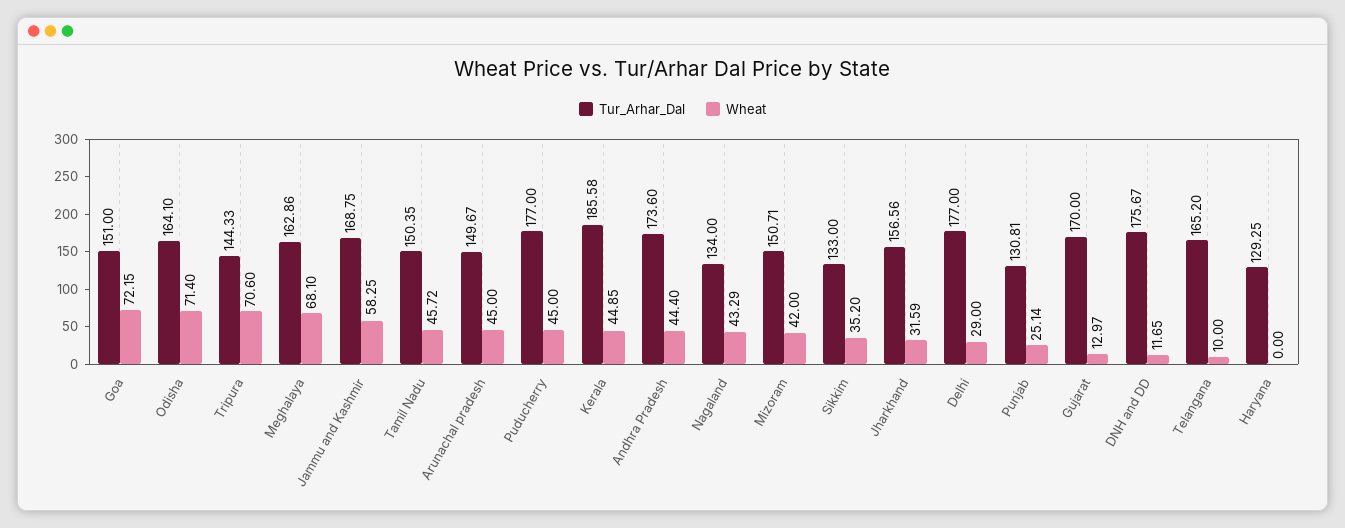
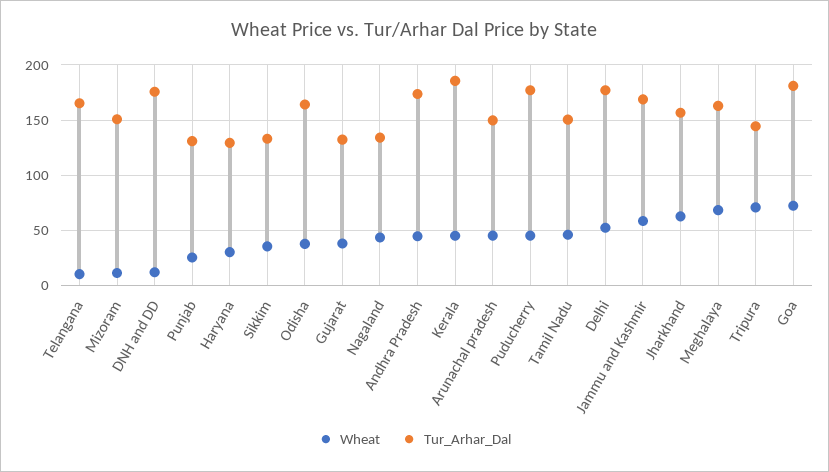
Tur_Arhar_Dal, Goa: 151 -> 180
Wheat, Odisha: 71.4 -> 40
Wheat, Mizoram: 42 -> 10
Wheat, Jharkhand: 31.59 -> 60
Wheat, Delhi: 29 -> 50
Tur_Arhar_Dal, Gujarat: 170 -> 130
Wheat, Gujarat: 12.97 -> 40
Wheat, Haryana: 0 -> 30

